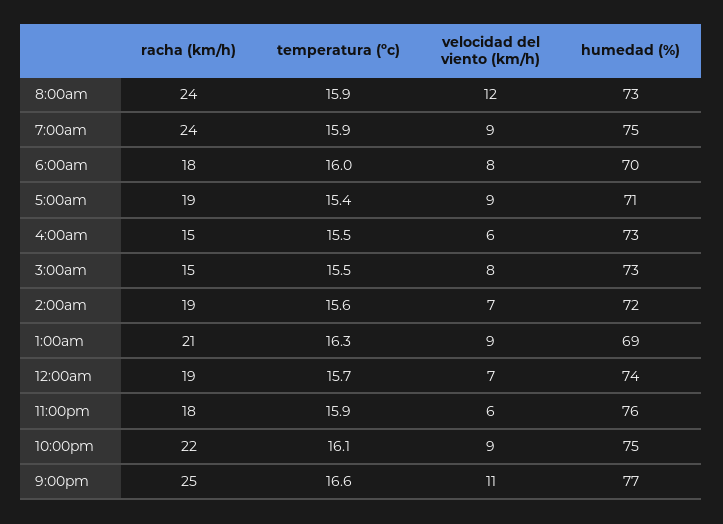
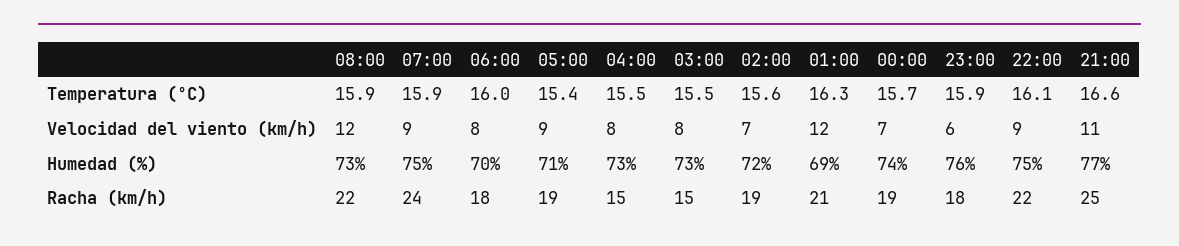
racha (km/h), 8:00am: 24 -> 22
velocidad del viento (km/h), 4:00am: 6 -> 8
velocidad del viento (km/h), 1:00am: 9 -> 12

